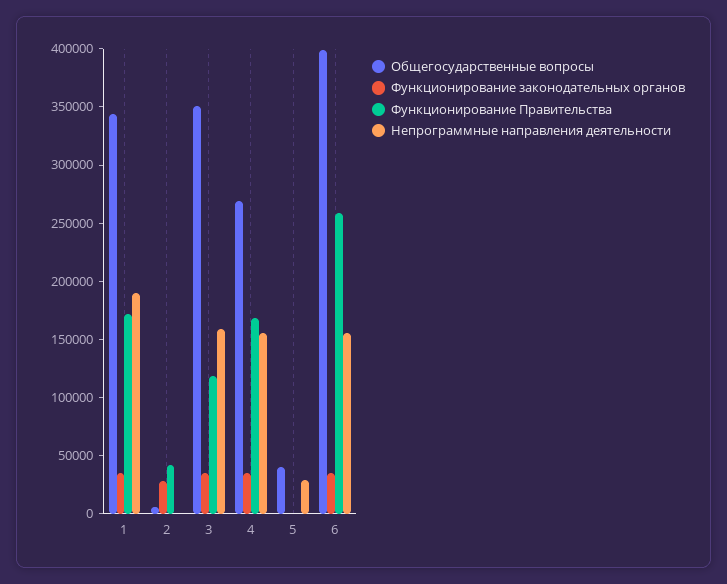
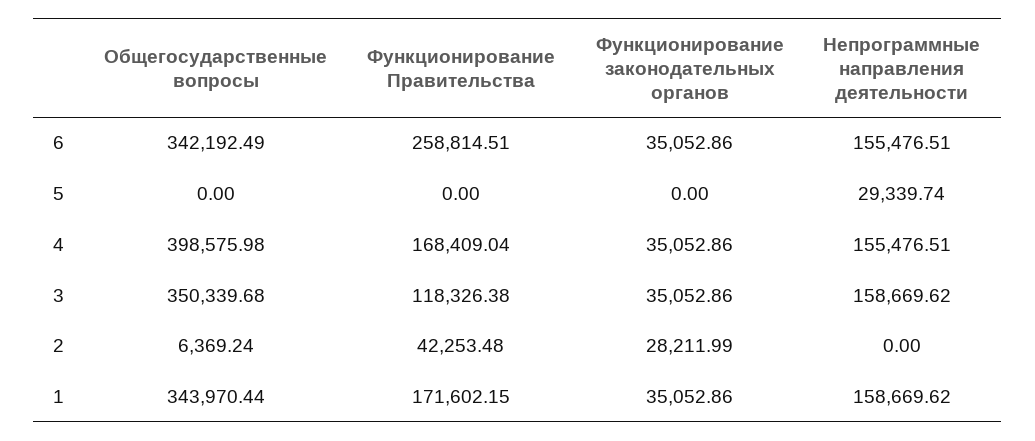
Непрограммные направления деятельности, 1: 190000 -> 158669.62
Общегосударственные вопросы, 4: 270000 -> 398575.98
Общегосударственные вопросы, 5: 40000 -> 0
Общегосударственные вопросы, 6: 400000 -> 342192.49

